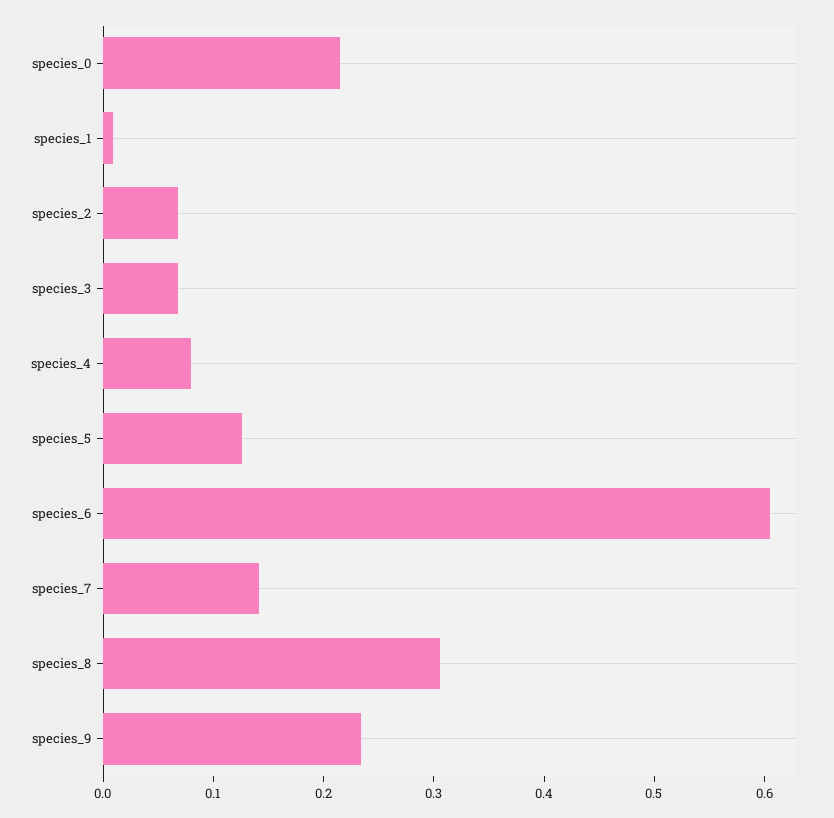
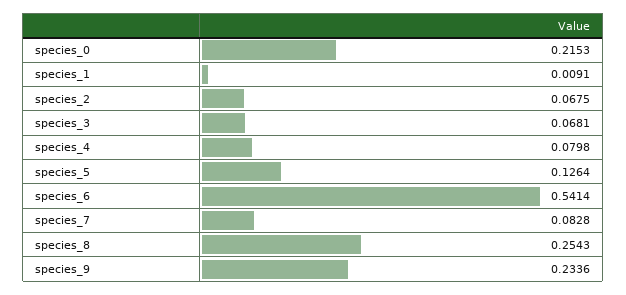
species_6: 0.6 -> 0.5414
species_7: 0.14 -> 0.0828
species_8: 0.3 -> 0.2543

